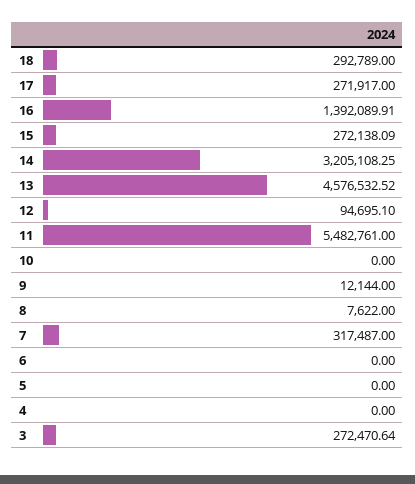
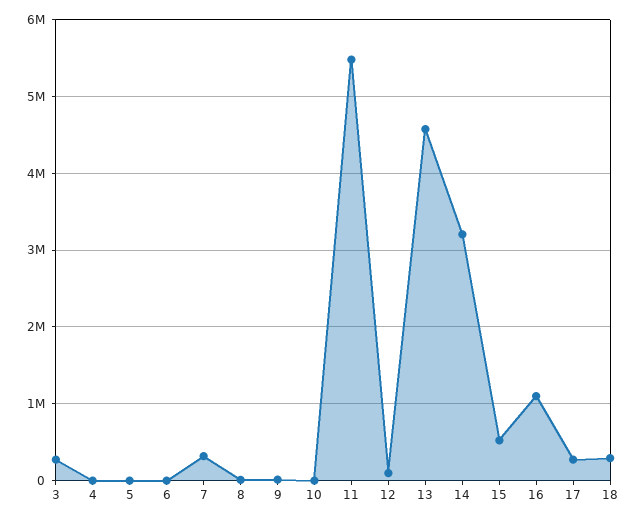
16: 1392089.91 -> 1100000
15: 272138.09 -> 500000

